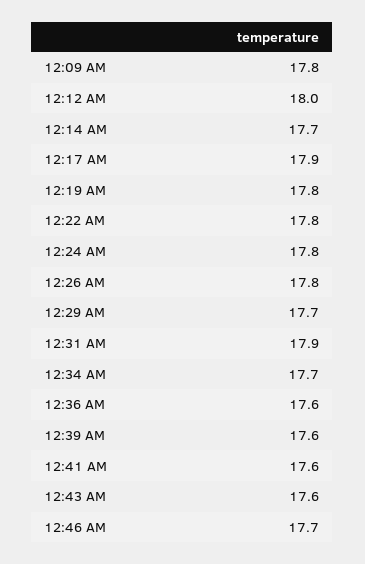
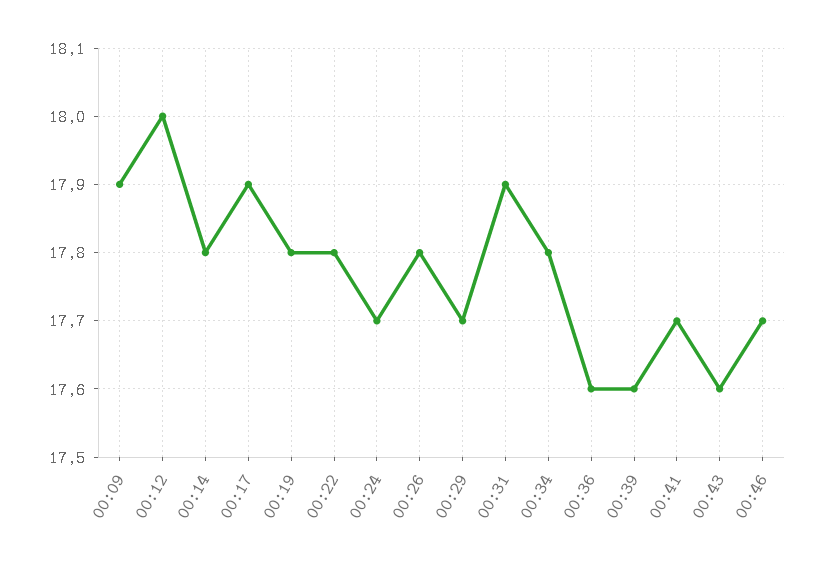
12:09 AM: 17.8 -> 17.9
12:14 AM: 17.7 -> 17.8
12:24 AM: 17.8 -> 17.7
12:34 AM: 17.7 -> 17.8
12:41 AM: 17.6 -> 17.7

